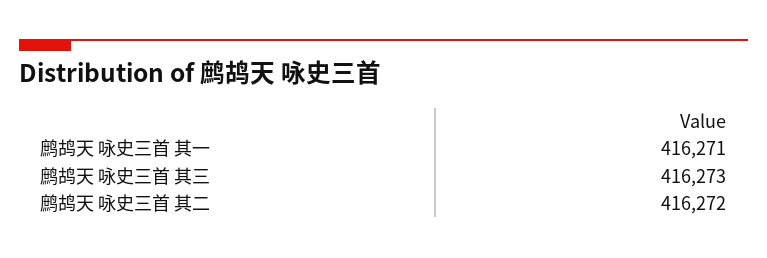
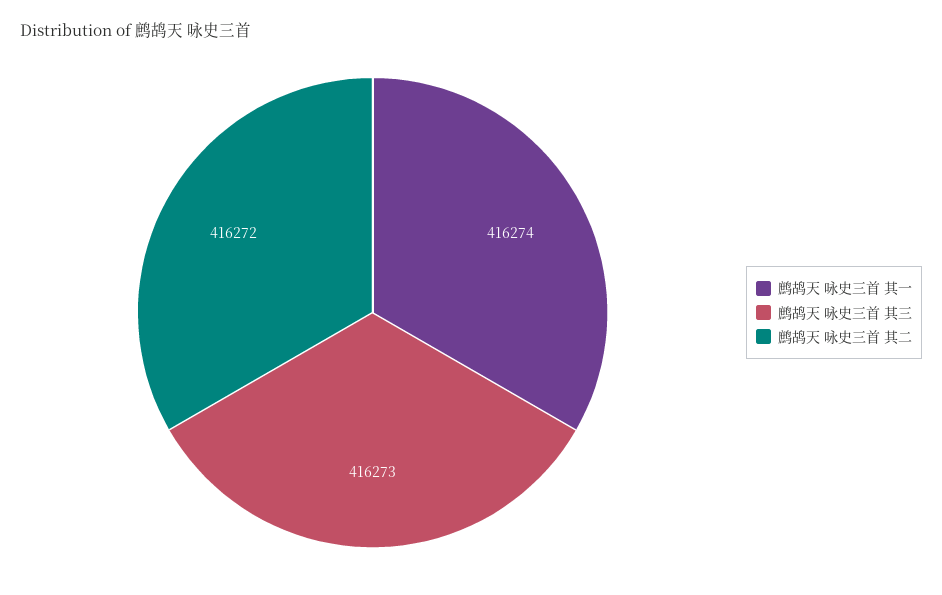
鹧鸪天 咏史三首 其一: 416271 -> 416274

